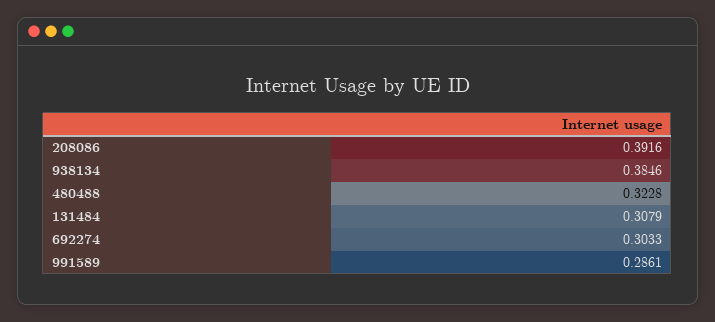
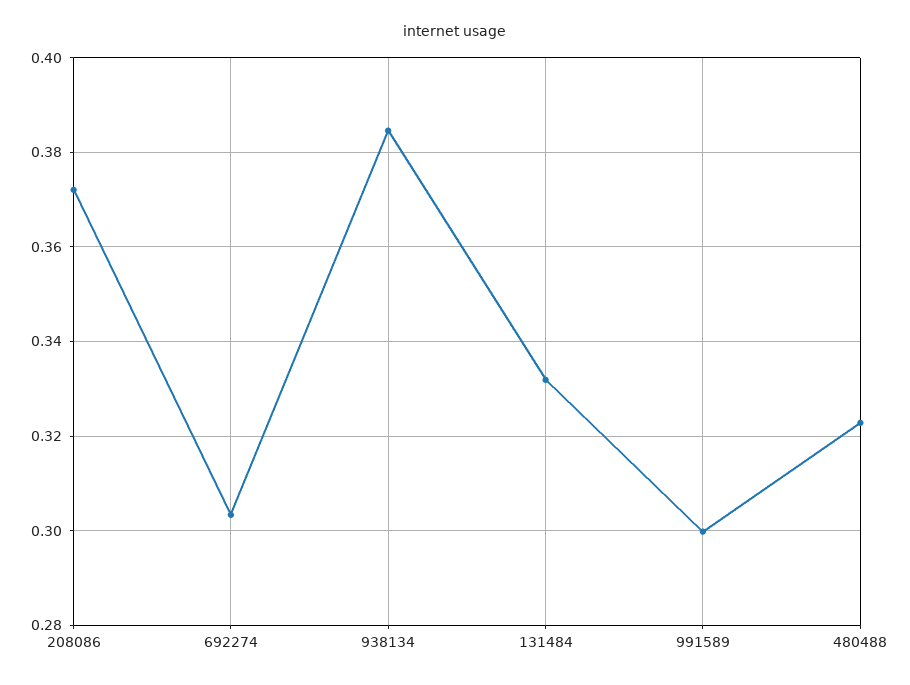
208086: 0.3916 -> 0.372
131484: 0.3079 -> 0.332
991589: 0.2861 -> 0.3

